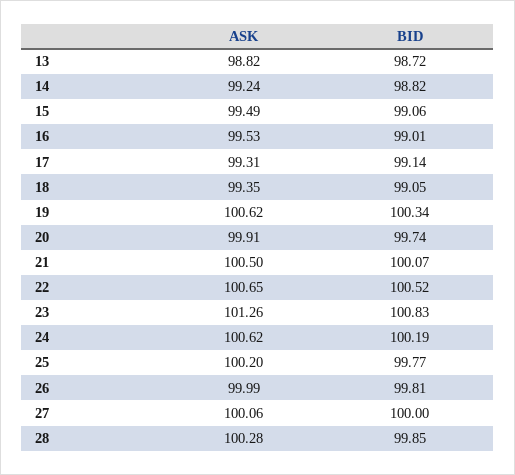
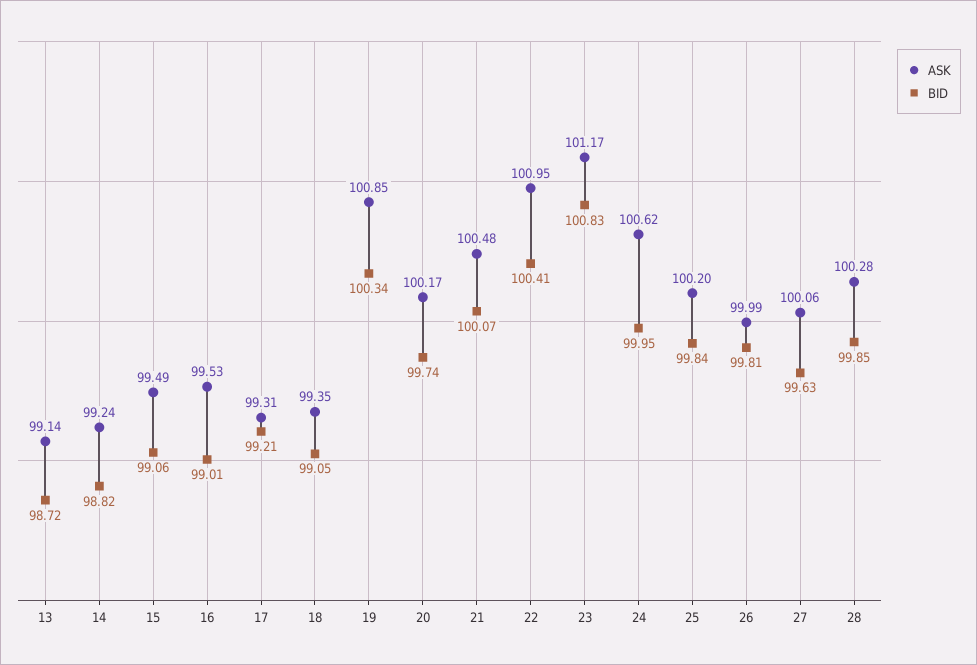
ASK, 13: 98.82 -> 99.14
BID, 17: 99.14 -> 99.21
ASK, 19: 100.62 -> 100.85
ASK, 20: 99.91 -> 100.17
ASK, 21: 100.5 -> 100.48
ASK, 22: 100.65 -> 100.95
BID, 22: 100.52 -> 100.41
ASK, 23: 101.26 -> 101.17
BID, 24: 100.19 -> 99.95
BID, 25: 99.77 -> 99.84
BID, 27: 100 -> 99.63

